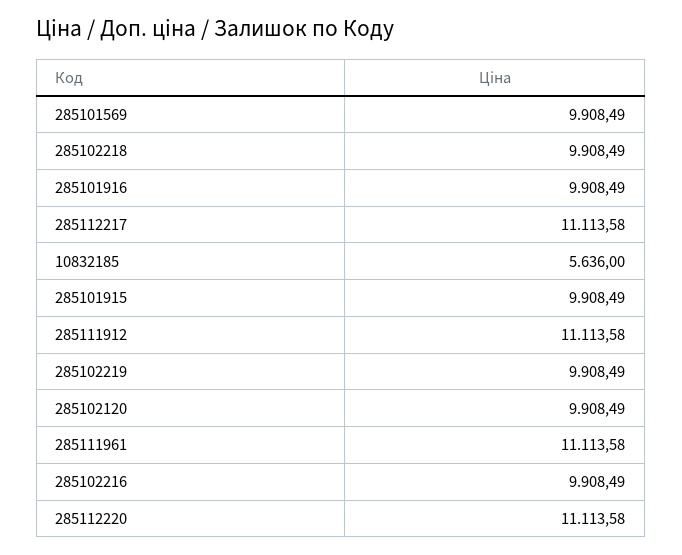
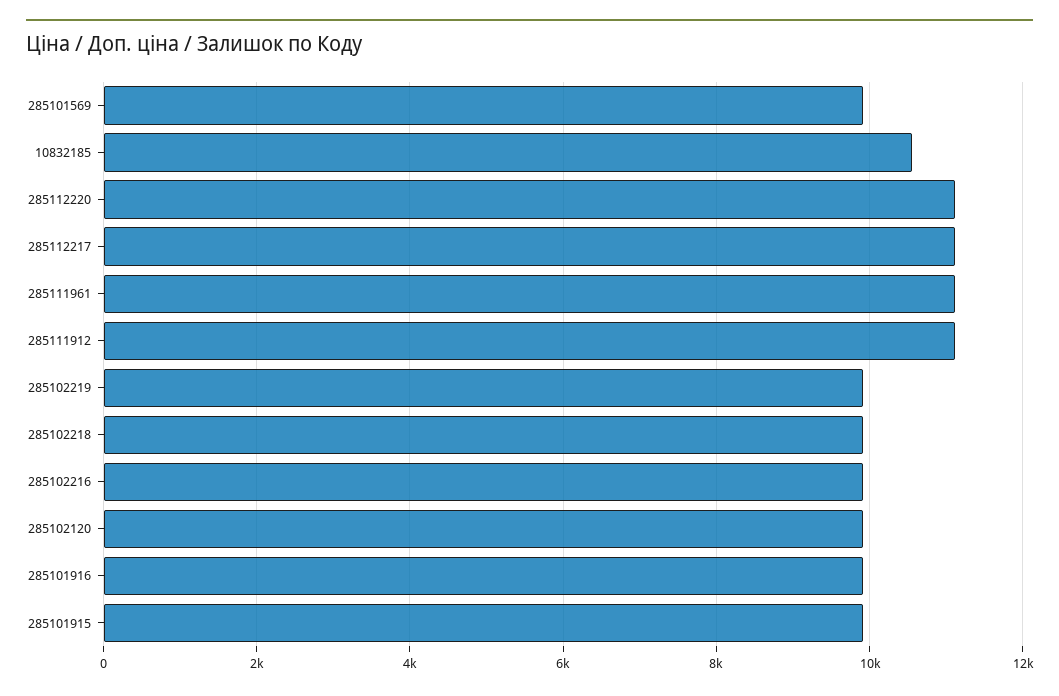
10832185: 5636 -> 10600

